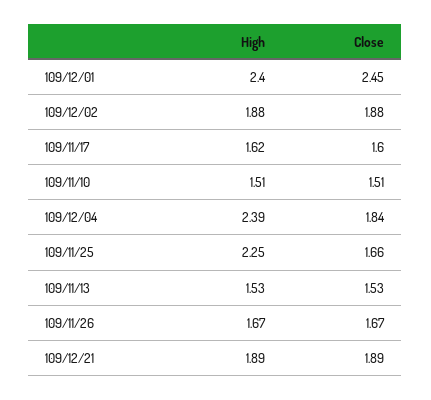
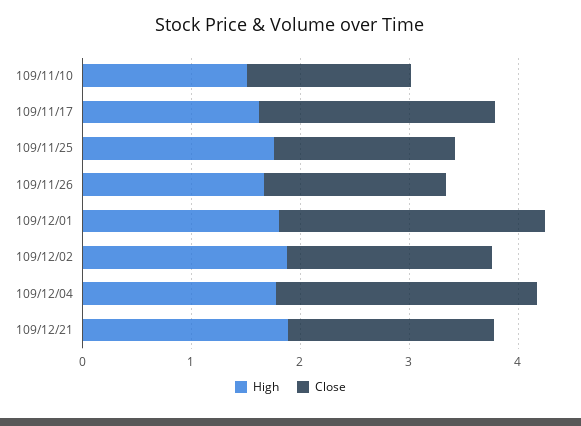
High, 109/12/01: 2.4 -> 1.8
Close, 109/11/17: 1.6 -> 2.2
High, 109/12/04: 2.39 -> 1.8
Close, 109/12/04: 1.84 -> 2.4
High, 109/11/25: 2.25 -> 1.8
High, 109/11/13: 1.53 -> none
Close, 109/11/13: 1.53 -> none

